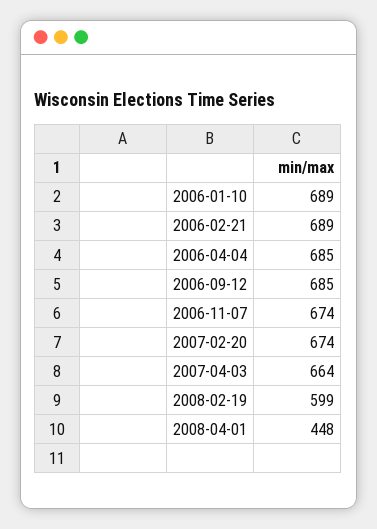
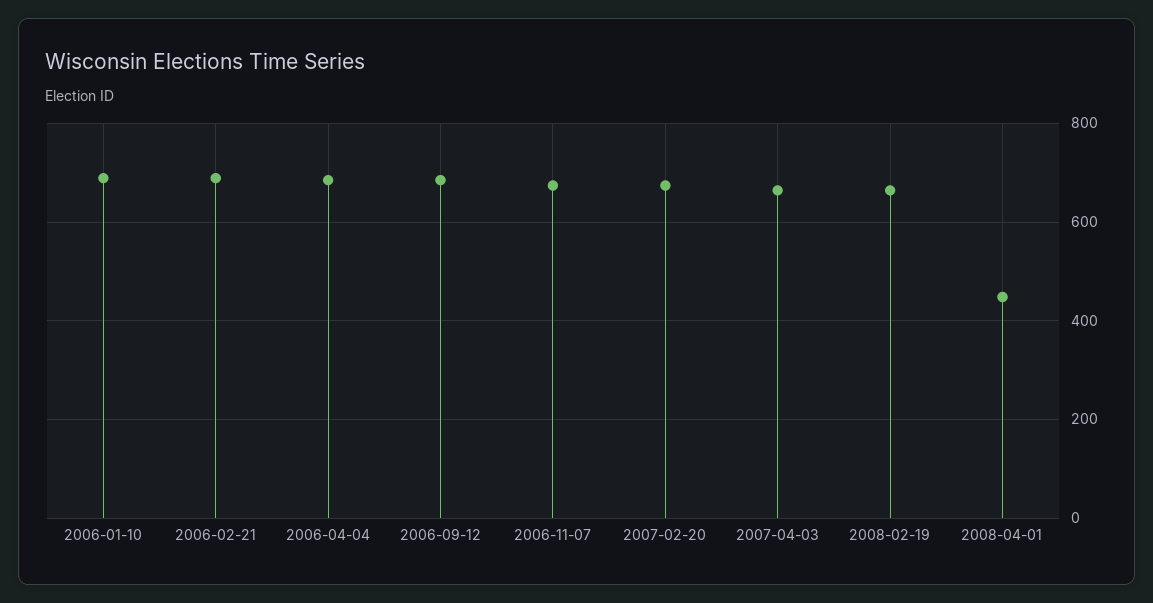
2008-02-19: 599 -> 660

